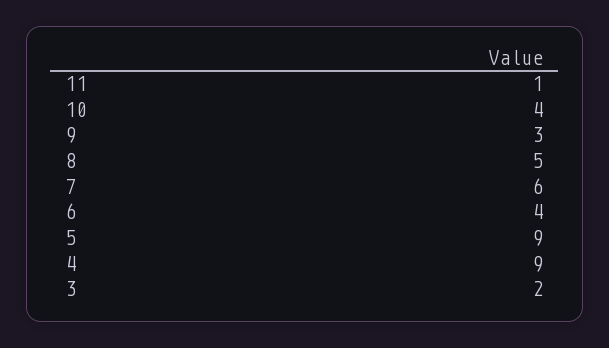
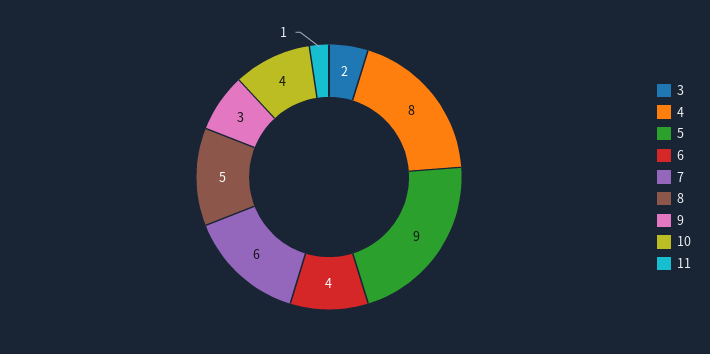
4: 9 -> 8

